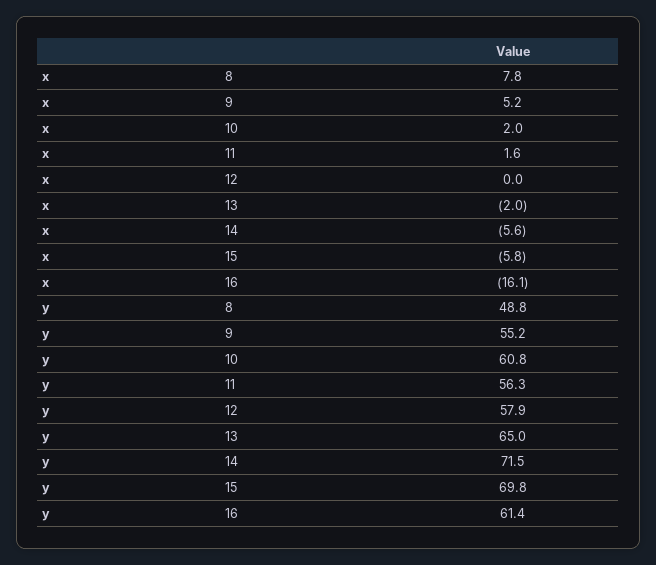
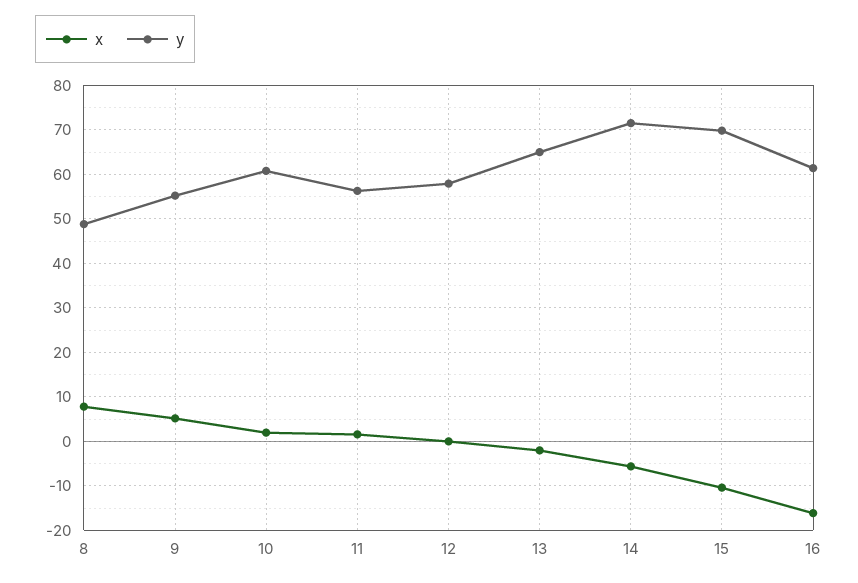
x, 15: -5.8 -> -10

